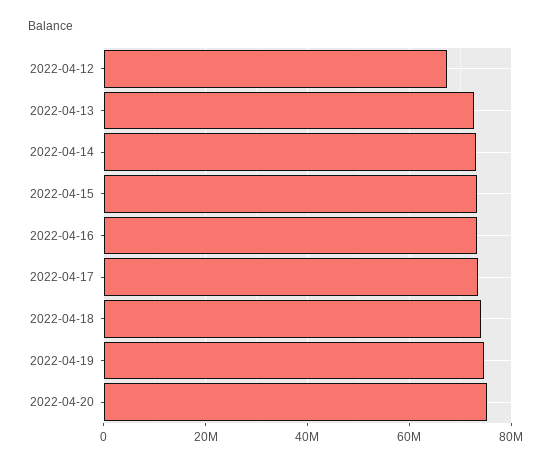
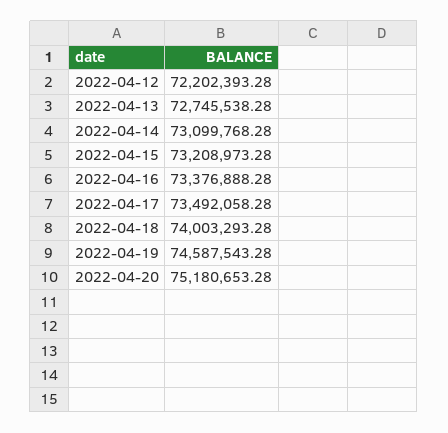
2022-04-12: 68000000 -> 72202393.28

